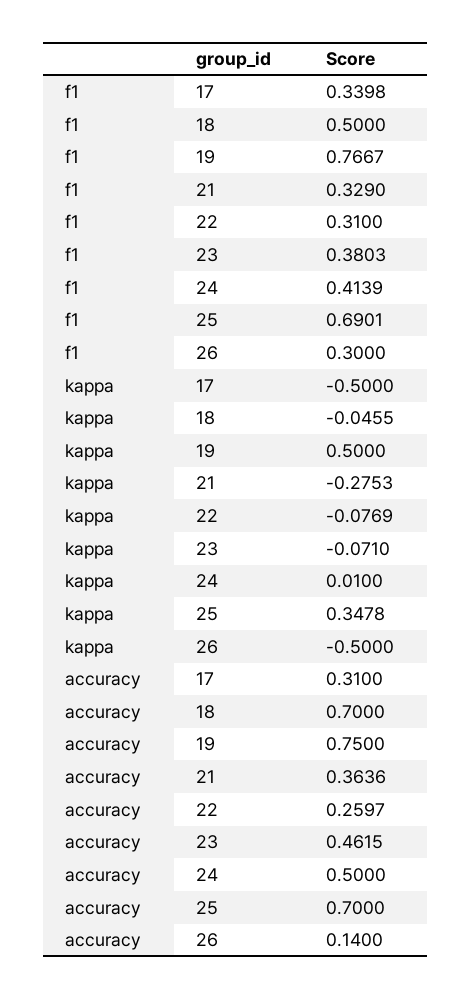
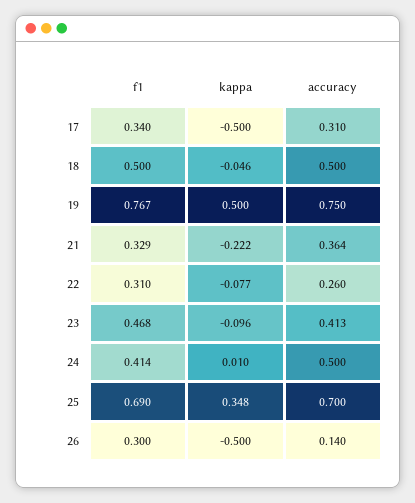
f1, 23: 0.3803 -> 0.468
kappa, 21: -0.2753 -> -0.222
kappa, 23: -0.071 -> -0.096
accuracy, 18: 0.7 -> 0.5
accuracy, 23: 0.4615 -> 0.413

